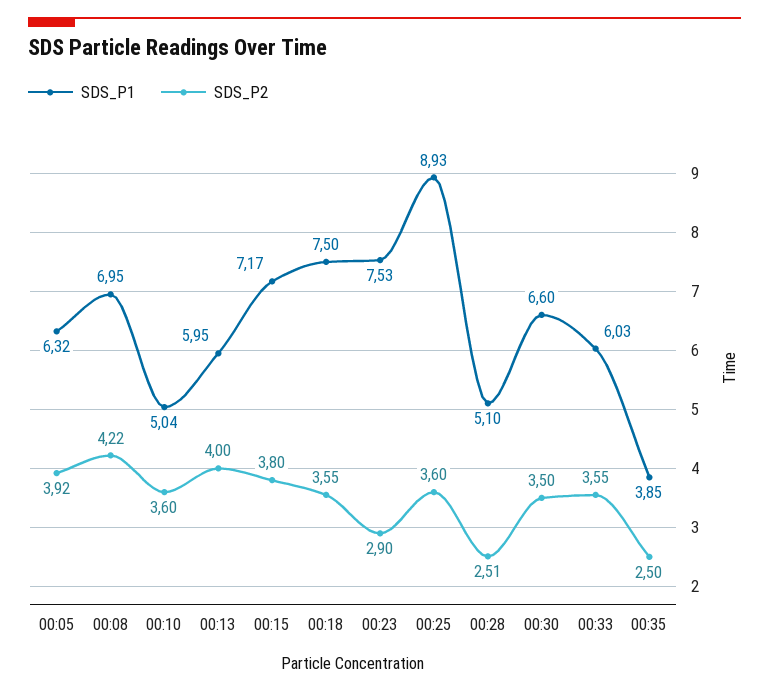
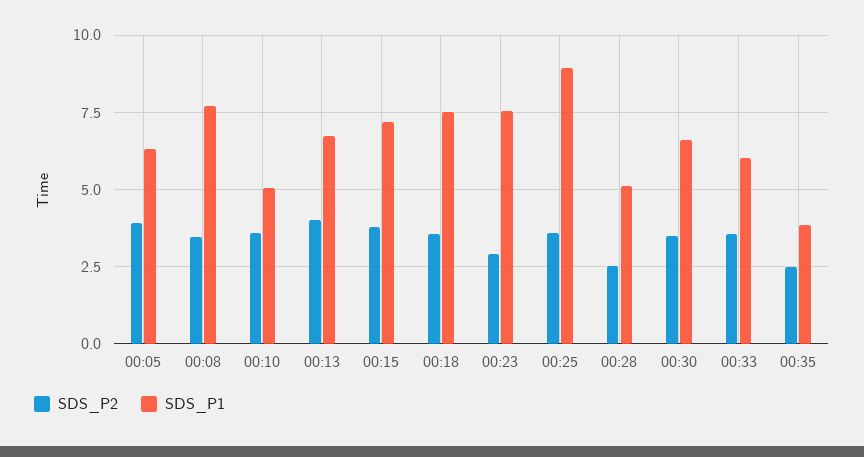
SDS_P1, 00:08: 6.95 -> 7.75
SDS_P2, 00:08: 4.22 -> 3.5
SDS_P1, 00:13: 5.95 -> 6.75

